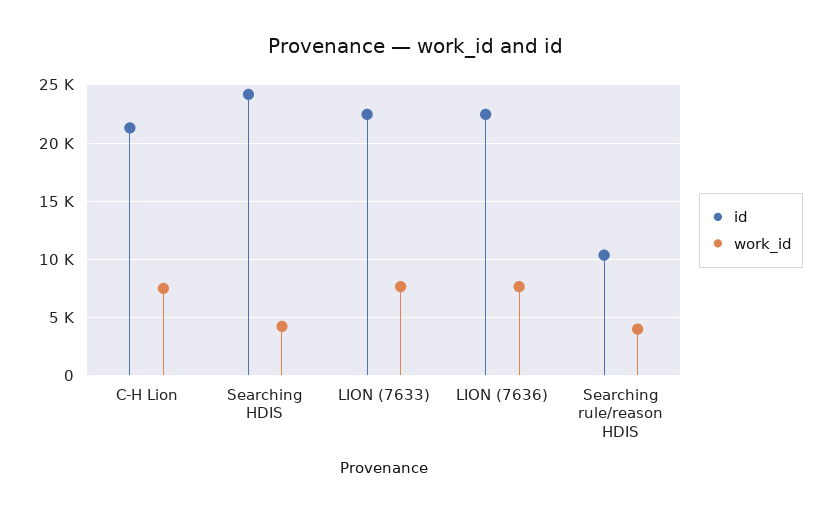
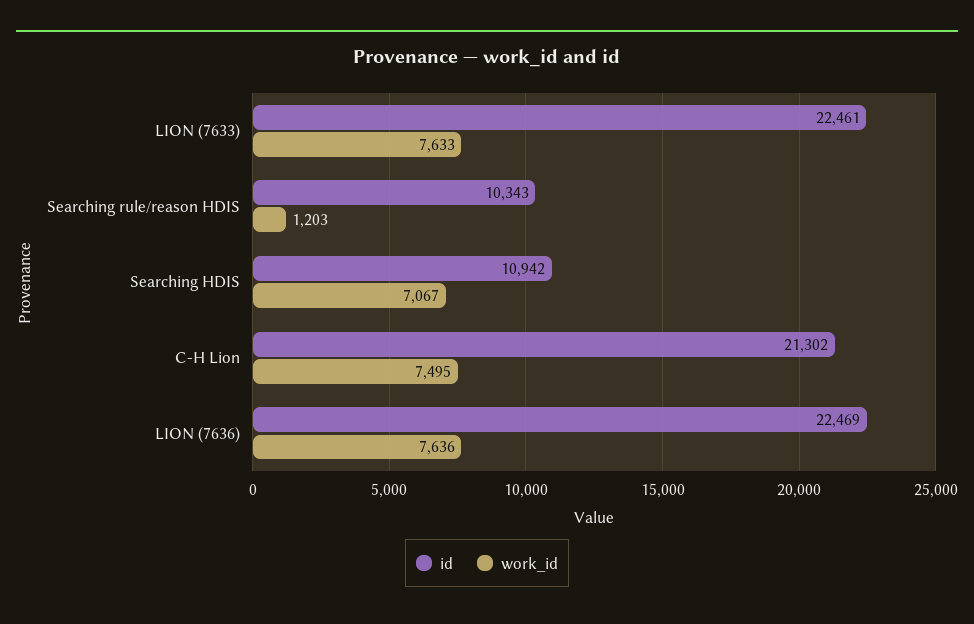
id, Searching HDIS: 24000 -> 10942
work_id, Searching HDIS: 4000 -> 7067
work_id, Searching rule/reason HDIS: 4000 -> 1203

